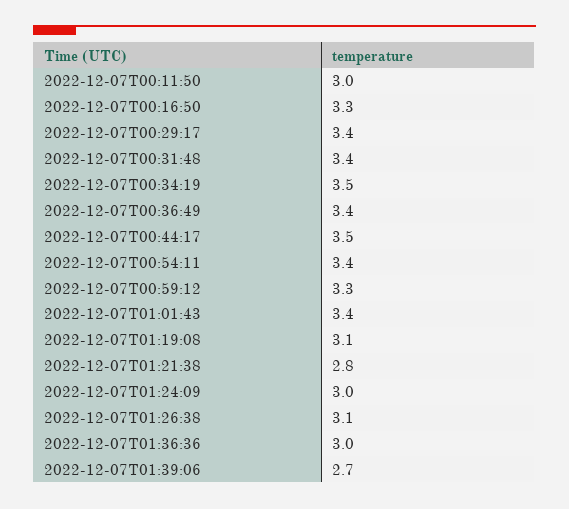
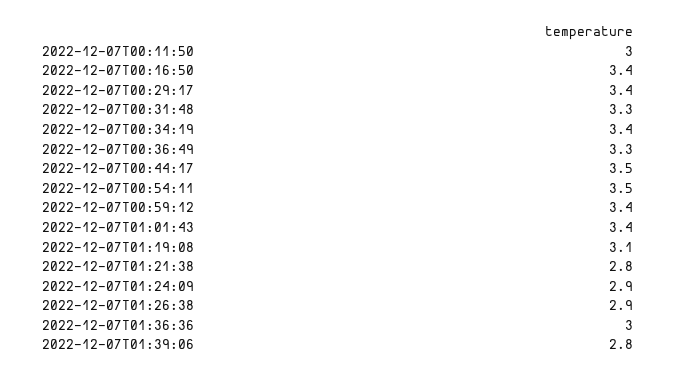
2022-12-07T00:16:50: 3.3 -> 3.4
2022-12-07T00:31:48: 3.4 -> 3.3
2022-12-07T00:34:19: 3.5 -> 3.4
2022-12-07T00:36:49: 3.4 -> 3.3
2022-12-07T00:54:11: 3.4 -> 3.5
2022-12-07T00:59:12: 3.3 -> 3.4
2022-12-07T01:24:09: 3 -> 2.9
2022-12-07T01:26:38: 3.1 -> 2.9
2022-12-07T01:39:06: 2.7 -> 2.8

